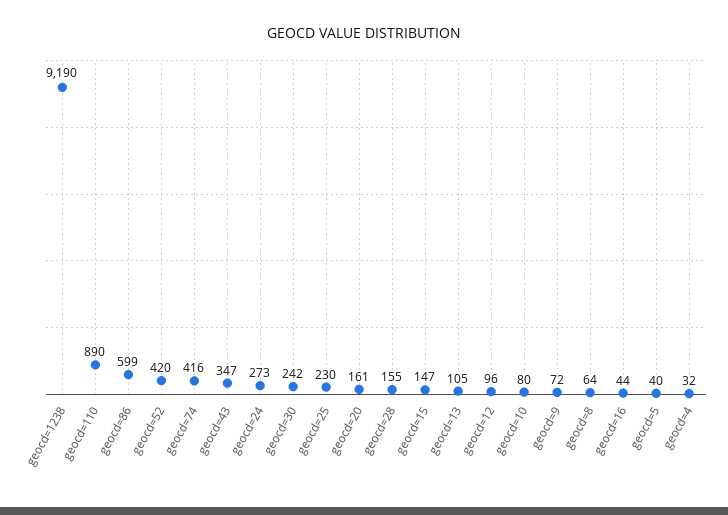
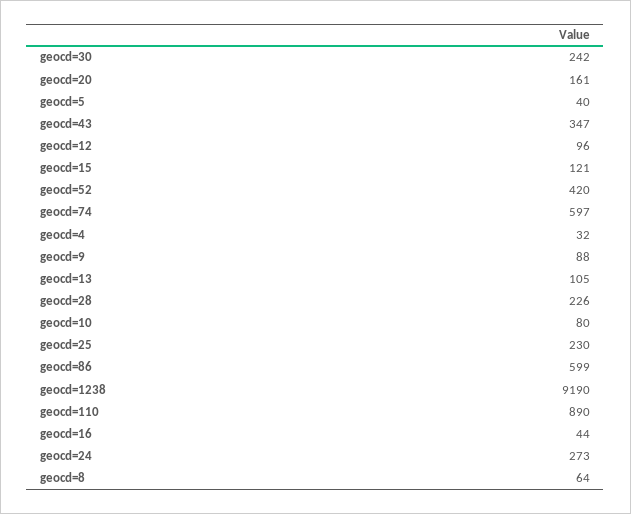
geocd=74: 416 -> 597
geocd=28: 155 -> 226
geocd=15: 147 -> 121
geocd=9: 72 -> 88

